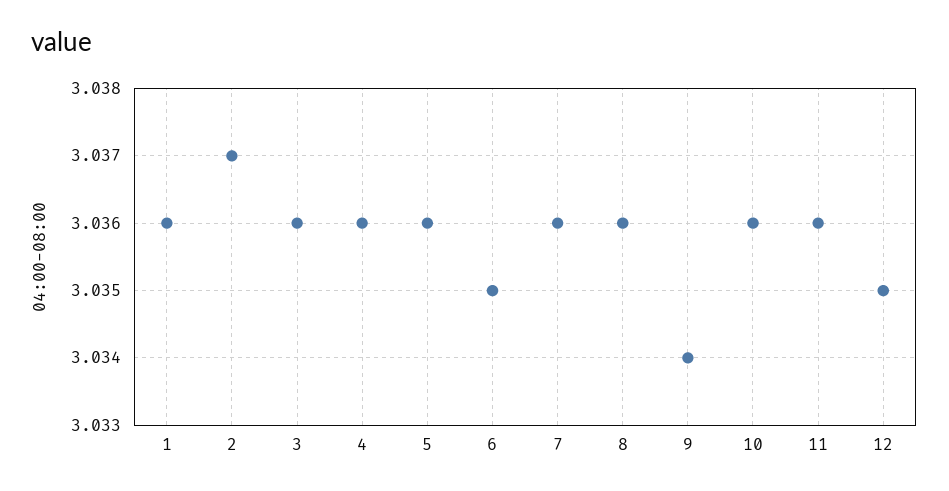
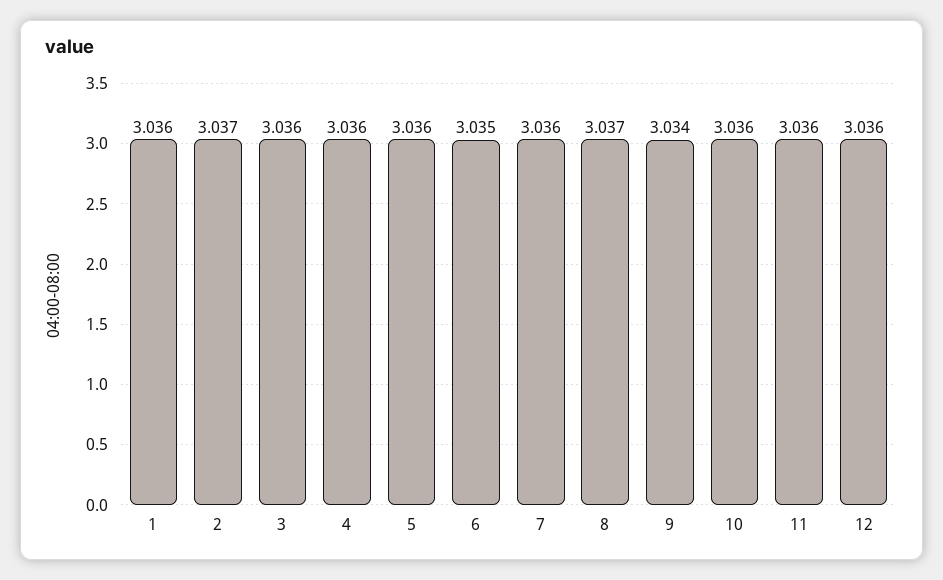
8: 3.036 -> 3.037
12: 3.035 -> 3.036

